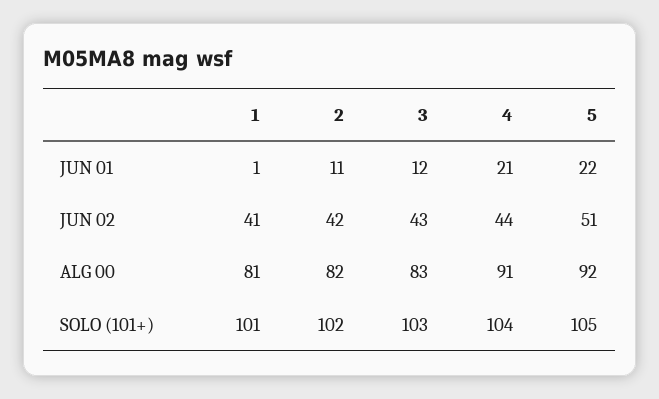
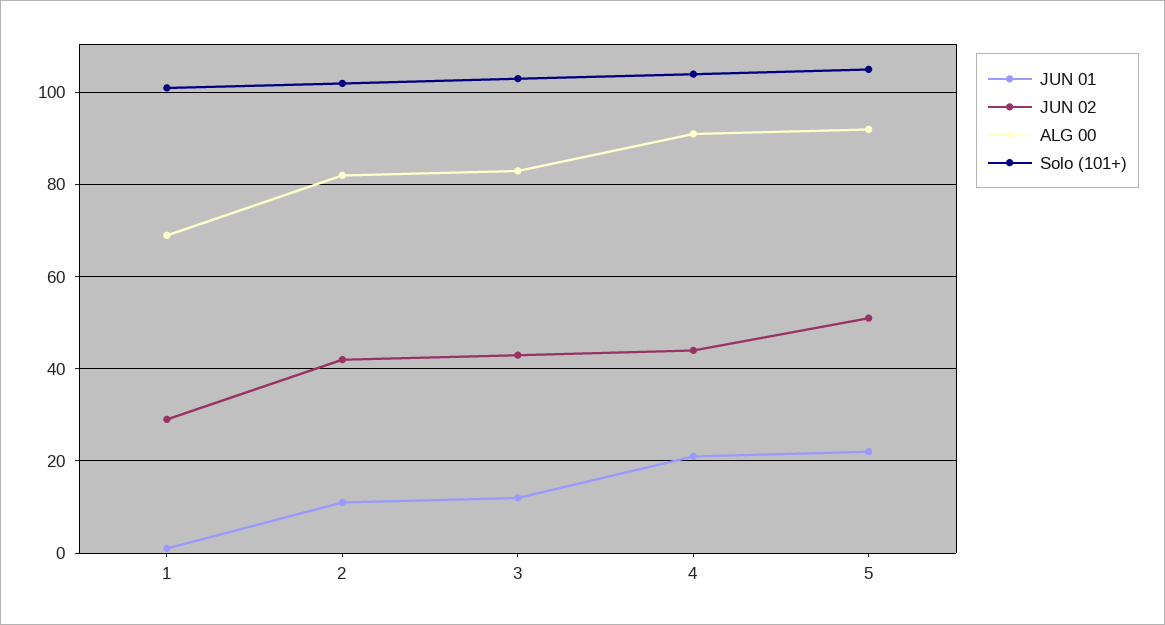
JUN 02, 1: 41 -> 30
ALG 00, 1: 81 -> 70

